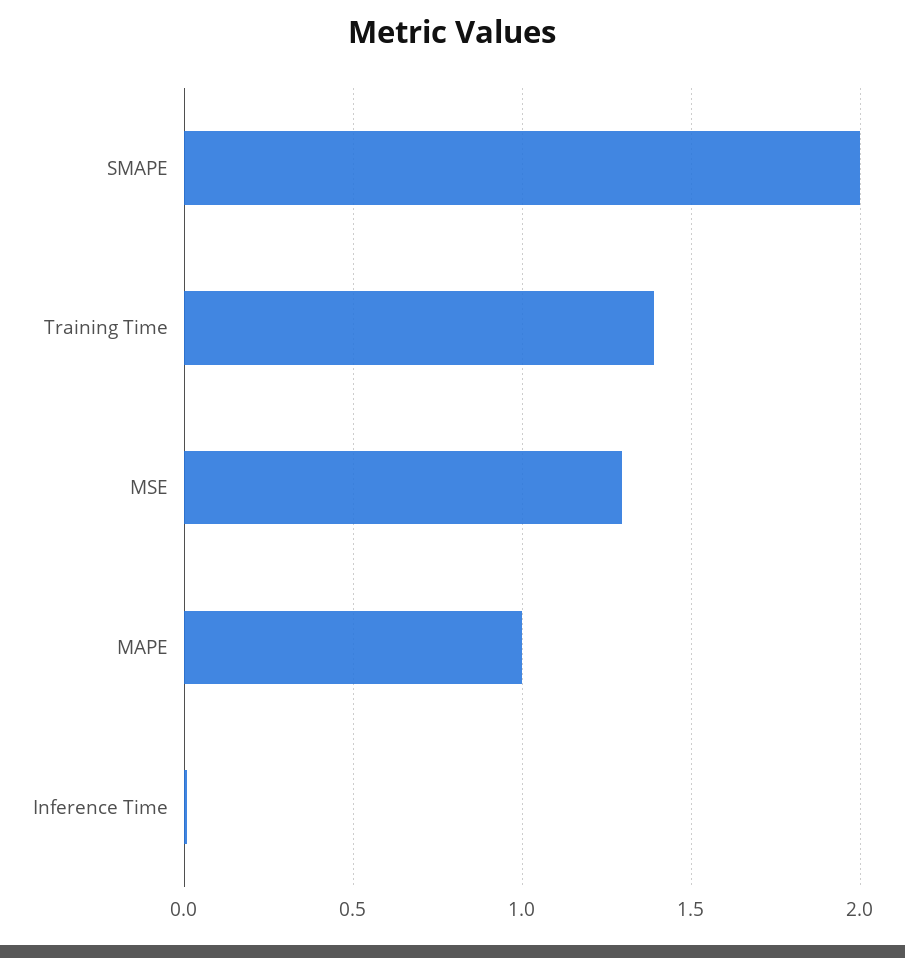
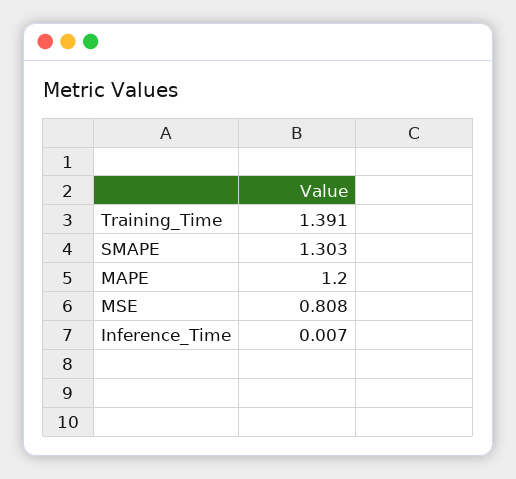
SMAPE: 2 -> 1.303
MSE: 1.3 -> 0.808
MAPE: 1 -> 1.2

